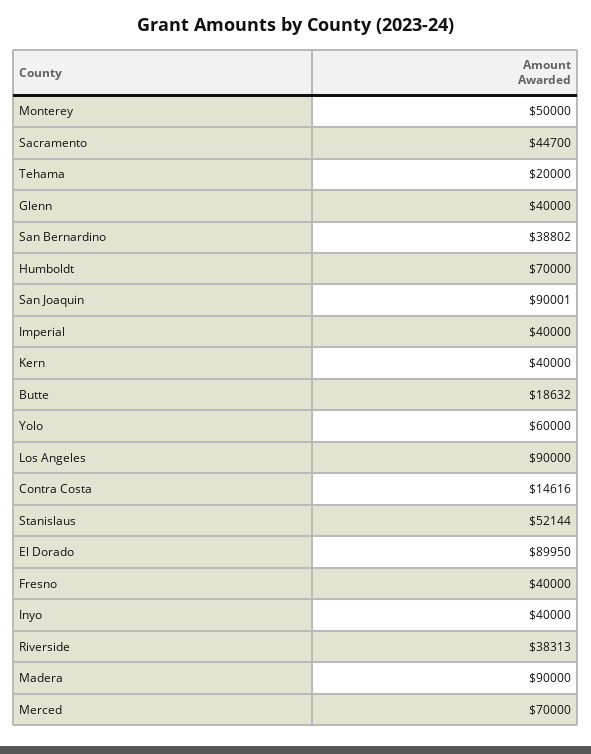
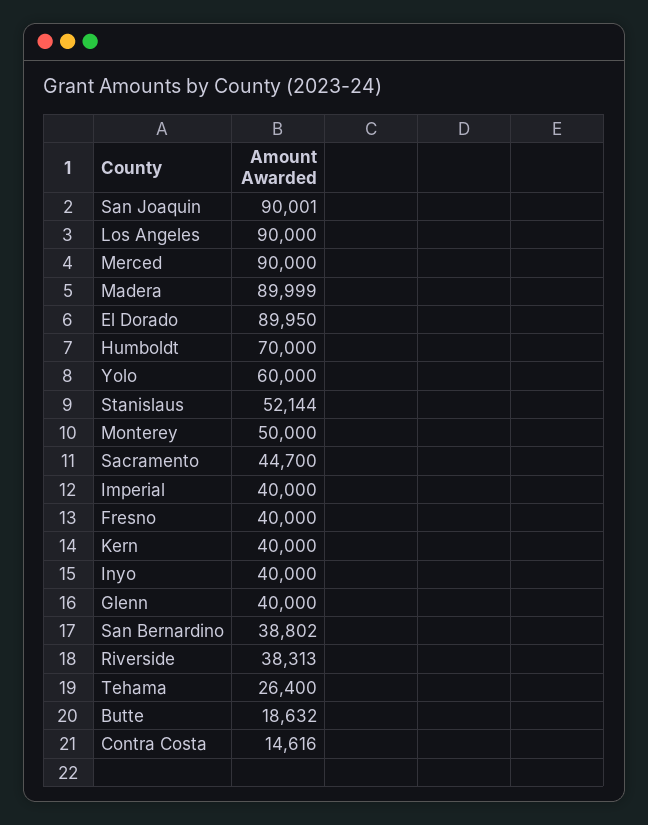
Tehama: 20000 -> 26400
Madera: 90000 -> 89999
Merced: 70000 -> 90000

